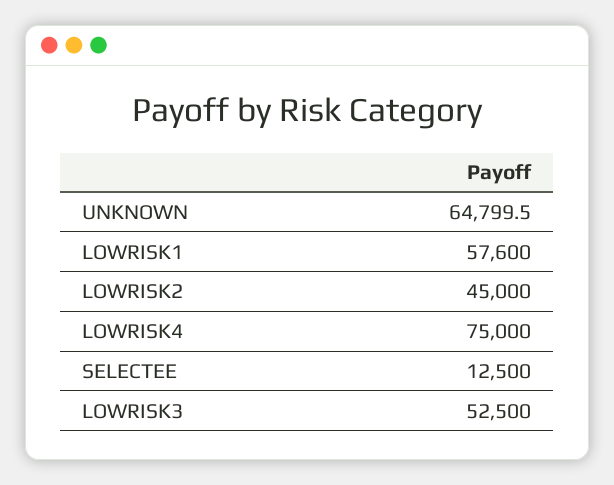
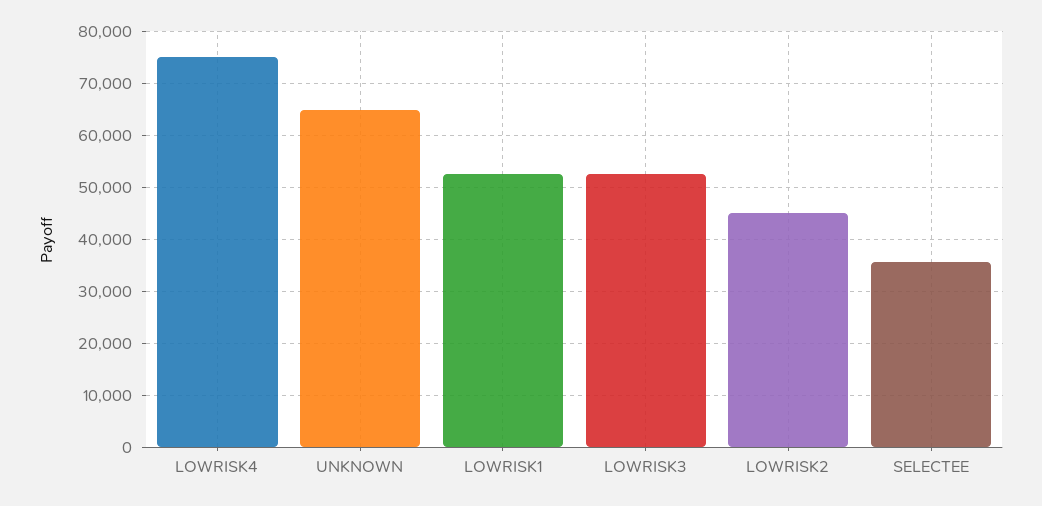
LOWRISK1: 57600 -> 52000
SELECTEE: 12500 -> 36000

